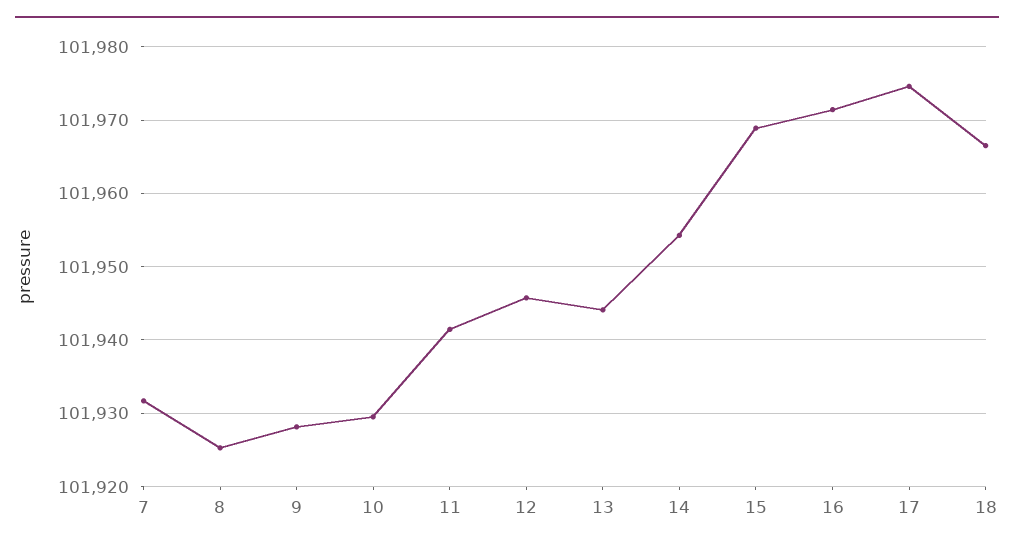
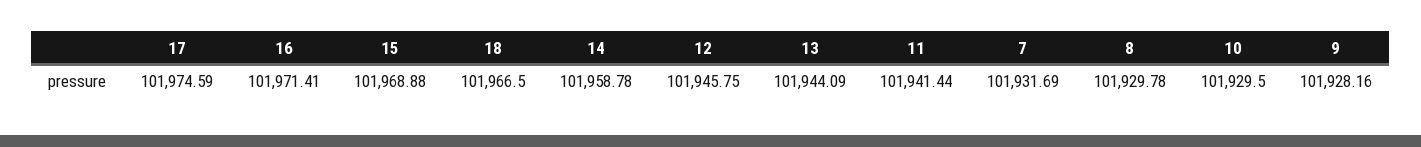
8: 101925 -> 101929.78
14: 101954 -> 101958.78

